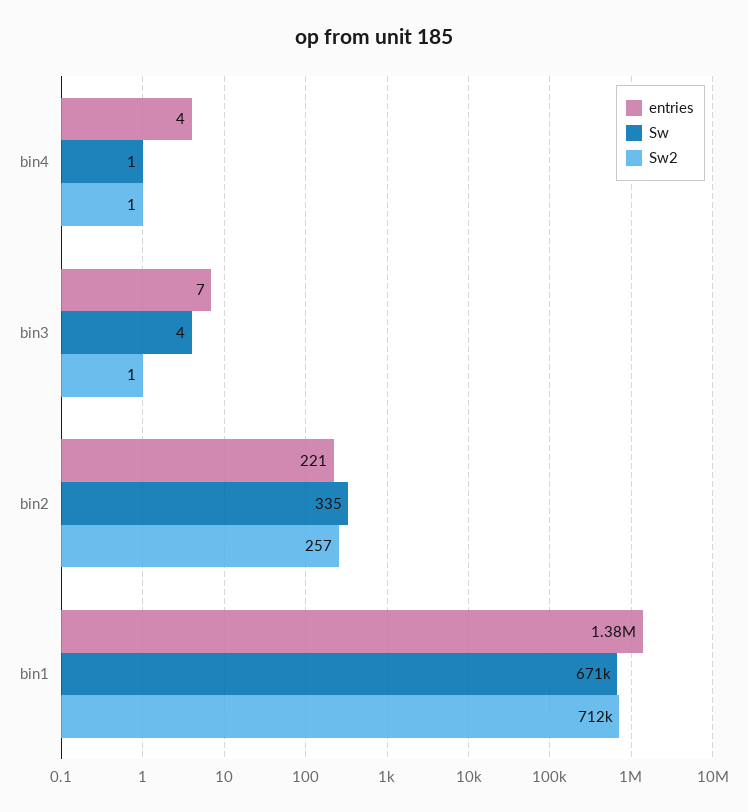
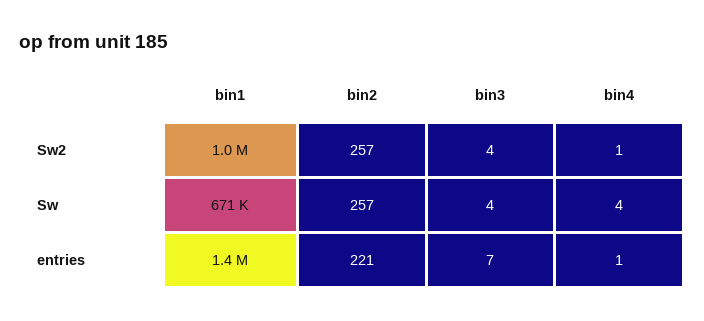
entries, bin4: 4 -> 1
Sw, bin4: 1 -> 4
Sw2, bin3: 1 -> 4
Sw, bin2: 335 -> 257
Sw2, bin1: 712000 -> 1000000

